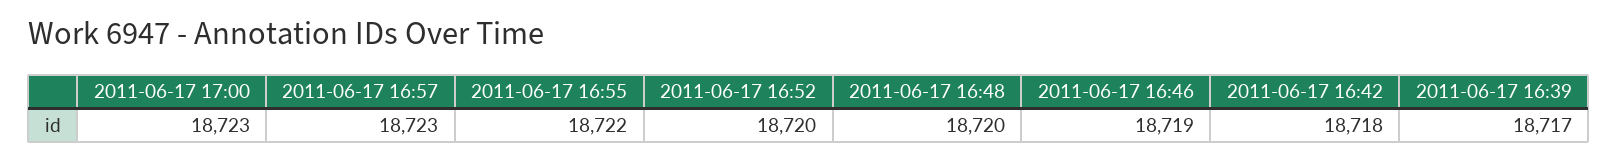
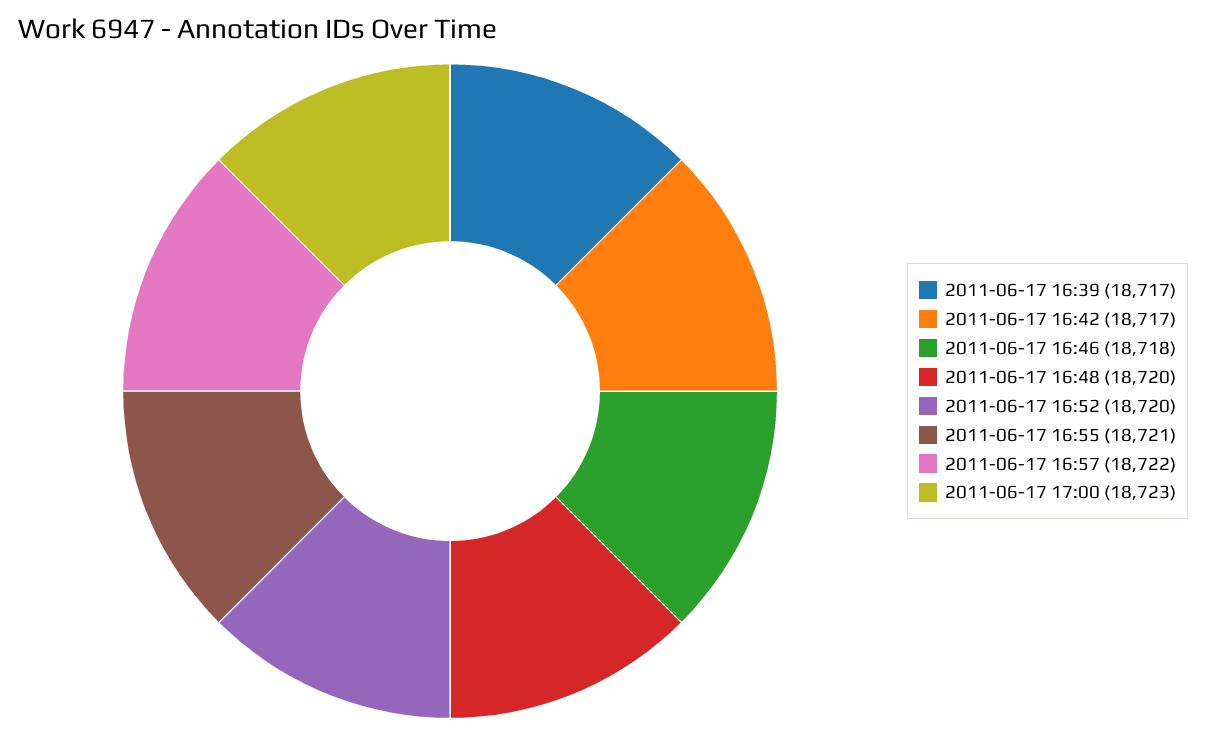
2011-06-17 16:57: 18723 -> 18722
2011-06-17 16:55: 18722 -> 18721
2011-06-17 16:46: 18719 -> 18718
2011-06-17 16:42: 18718 -> 18717

